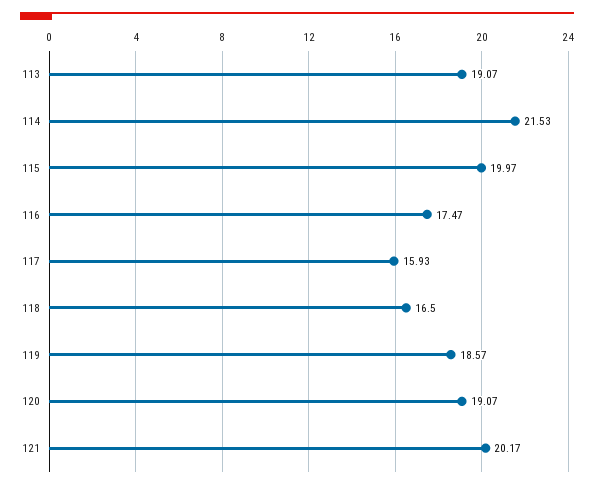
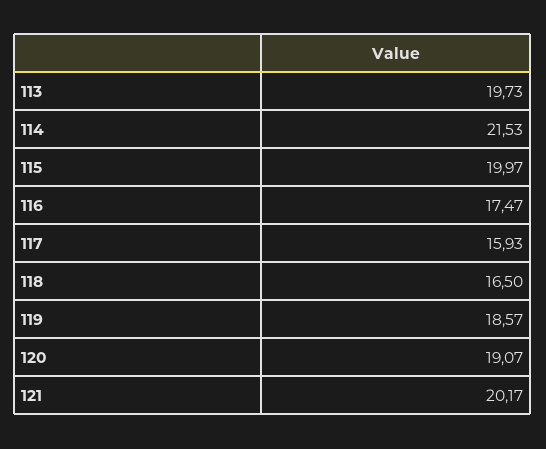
113: 19.07 -> 19.73

